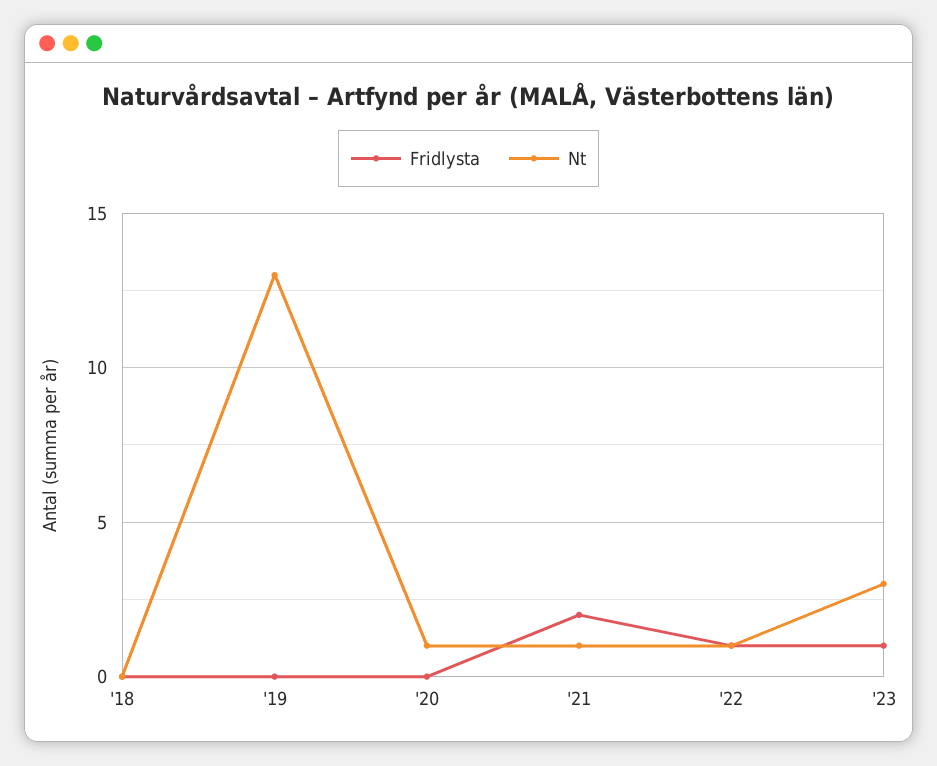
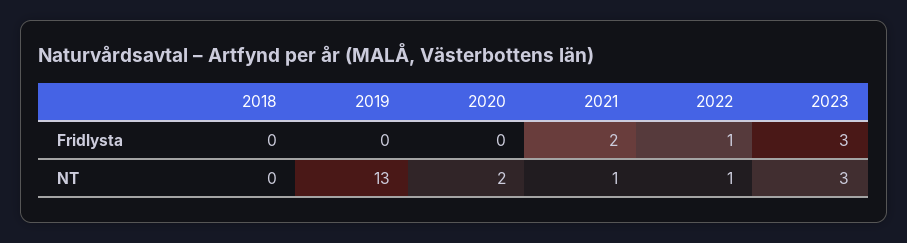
Nt, '20: 1 -> 2
Fridlysta, '23: 1 -> 3

